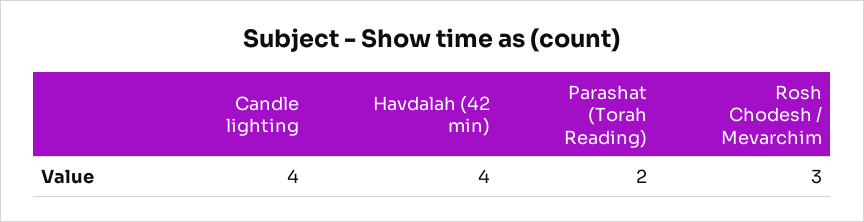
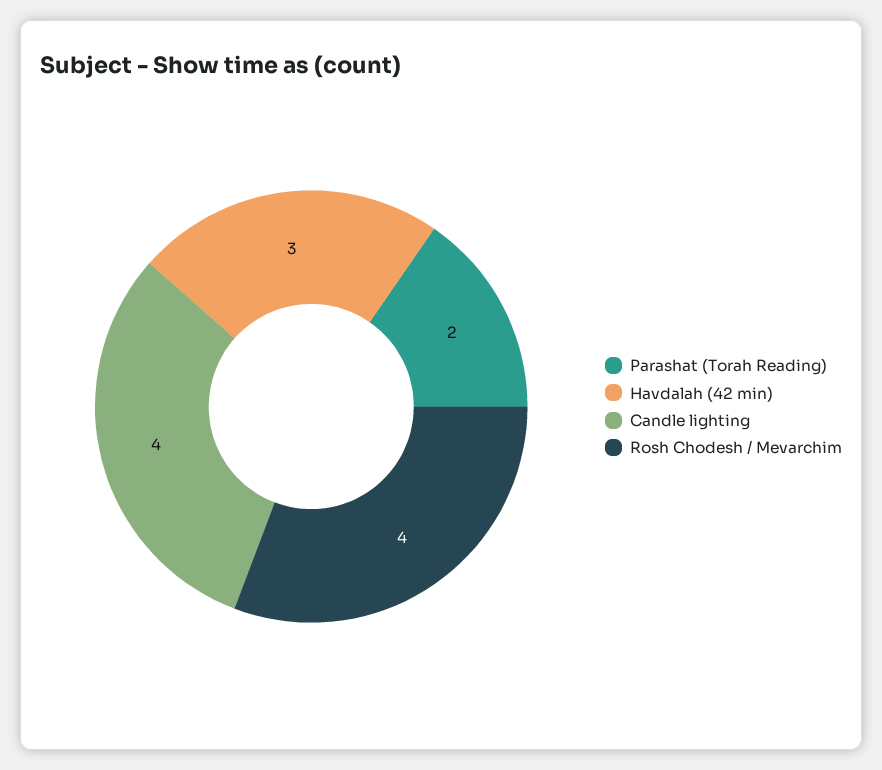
Havdalah (42 min): 4 -> 3
Rosh Chodesh / Mevarchim: 3 -> 4

